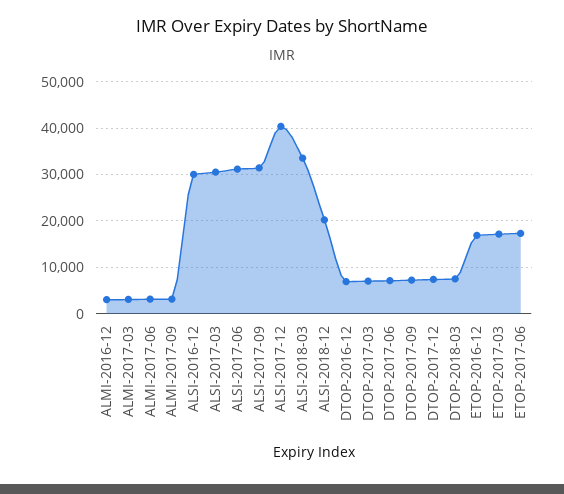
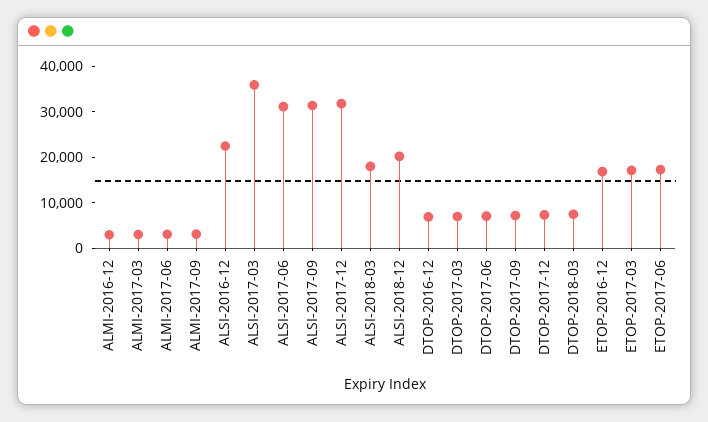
ALSI-2016-12: 30000 -> 22000
ALSI-2017-03: 30000 -> 36000
ALSI-2017-12: 40000 -> 32000
ALSI-2018-03: 34000 -> 18000

